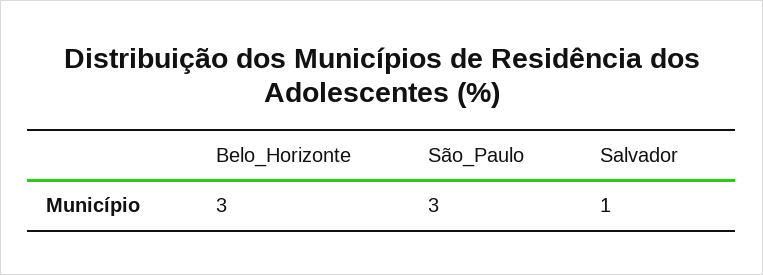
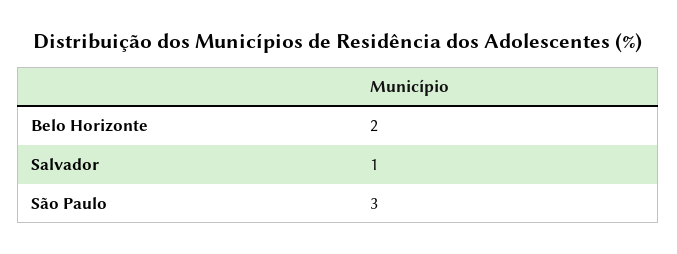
Belo_Horizonte: 3 -> 2

